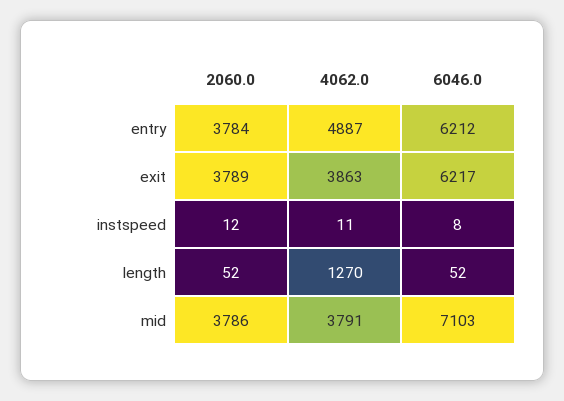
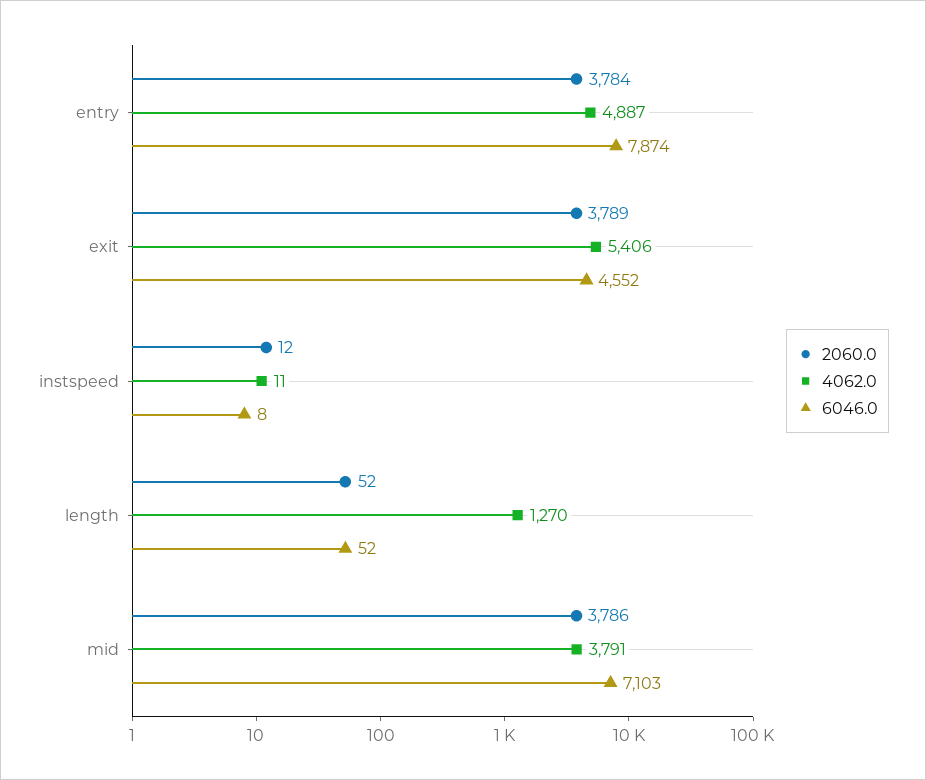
6046.0, entry: 6212 -> 7874
4062.0, exit: 3863 -> 5406
6046.0, exit: 6217 -> 4552

